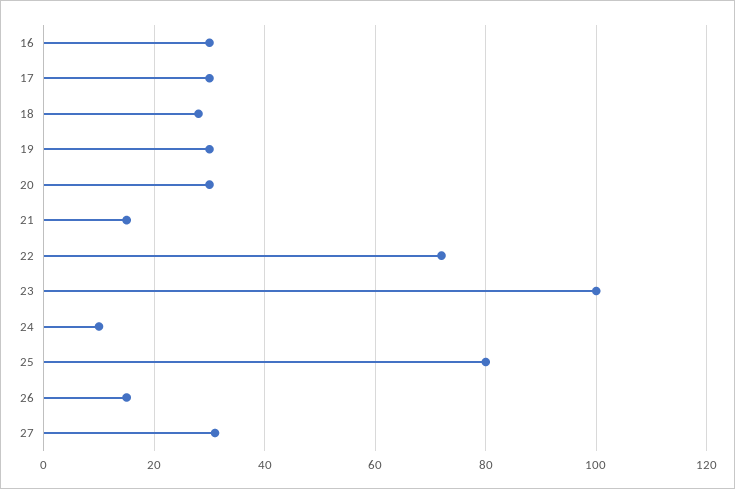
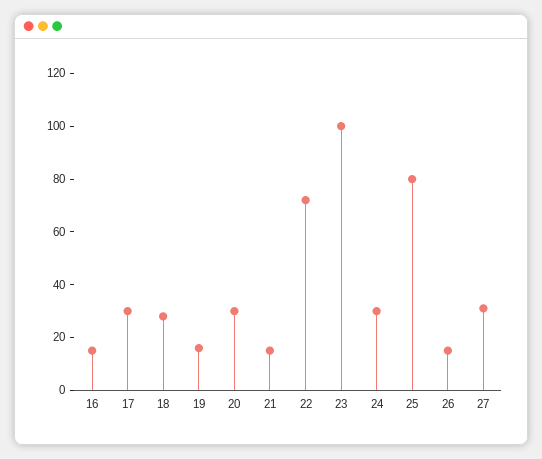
16: 30 -> 15
19: 30 -> 15
24: 10 -> 30

